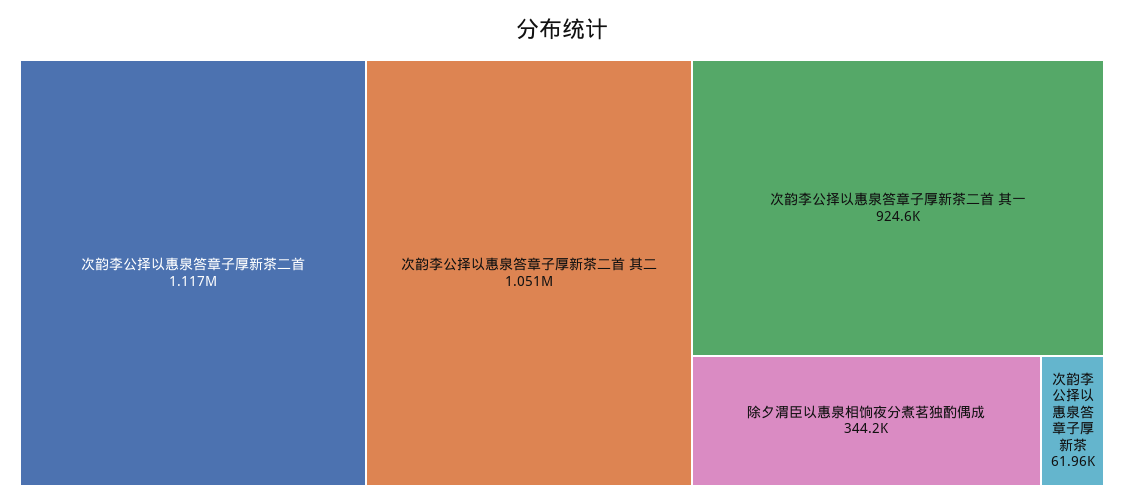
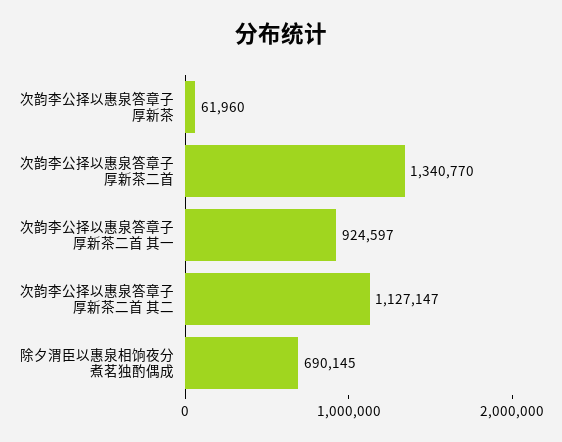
次韵李公择以惠泉答章子厚新茶二首: 1117000 -> 1340770
次韵李公择以惠泉答章子厚新茶二首 其二: 1051000 -> 1127147
除夕渭臣以惠泉相饷夜分煮茗独酌偶成: 344200 -> 690145

